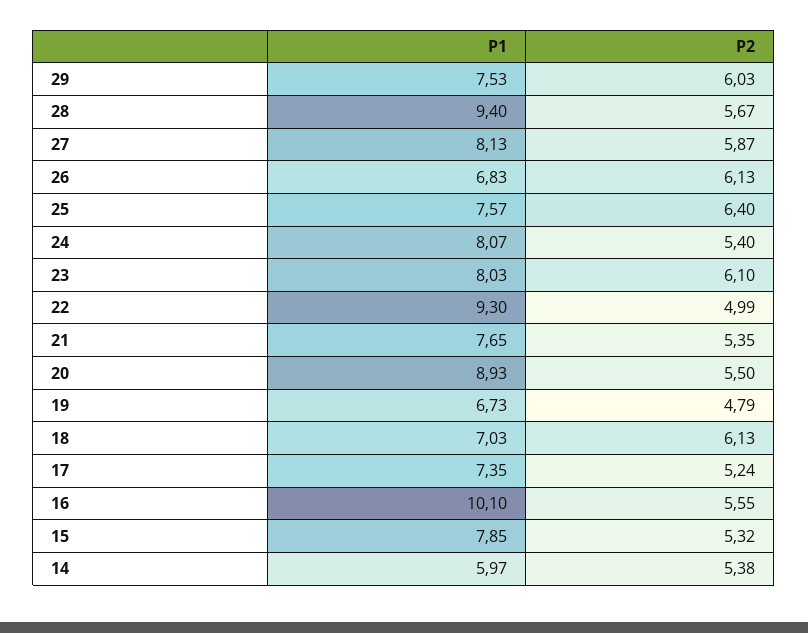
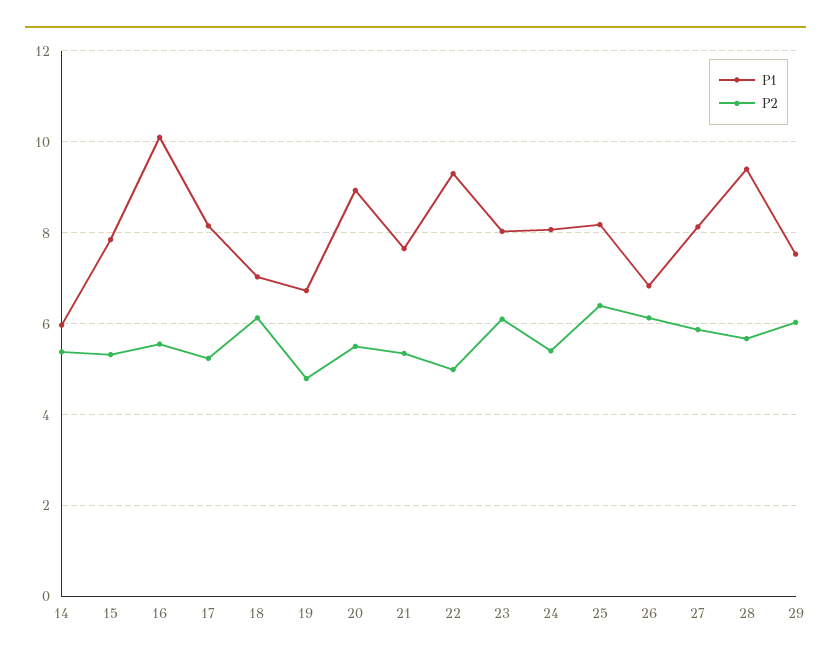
P1, 25: 7.57 -> 8.2
P1, 17: 7.35 -> 8.2

